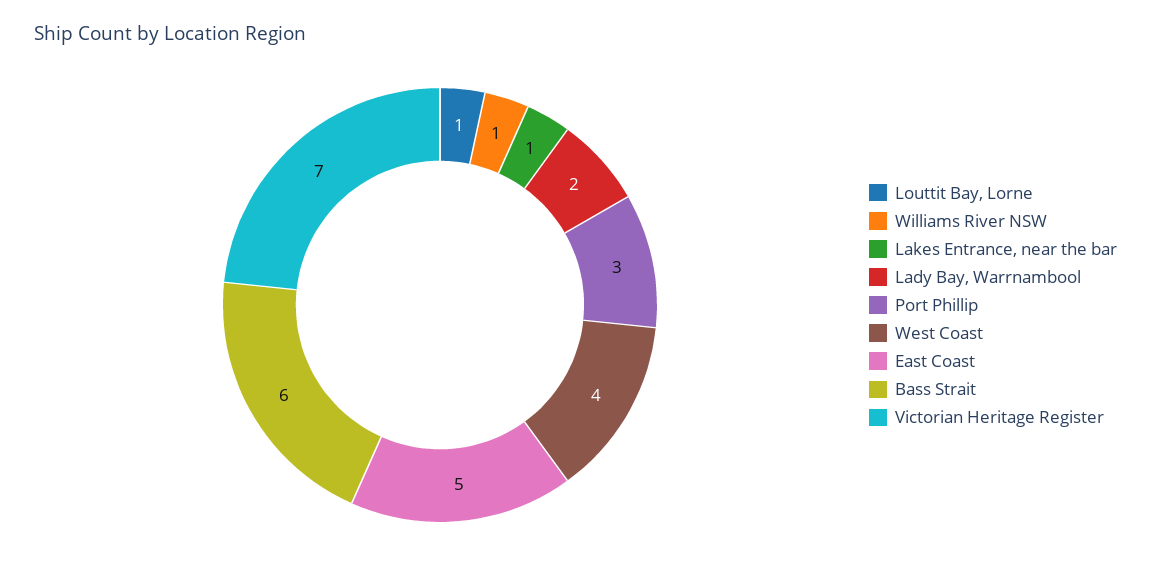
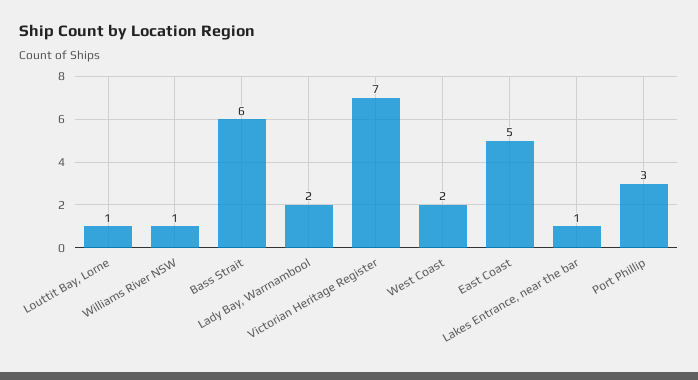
West Coast: 4 -> 2

